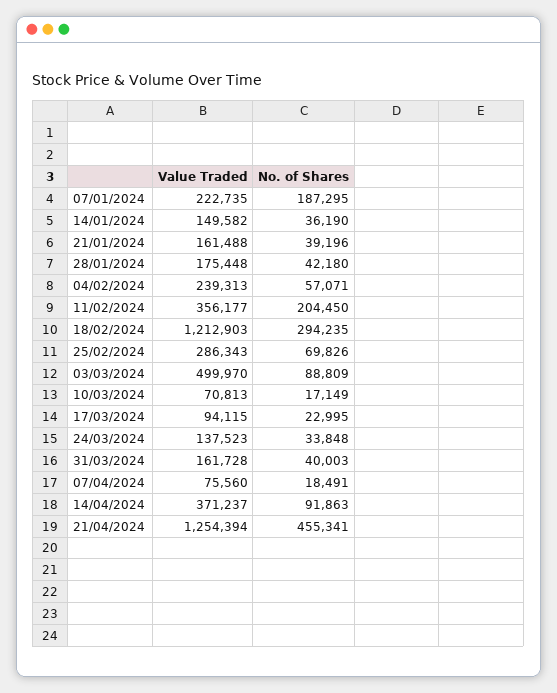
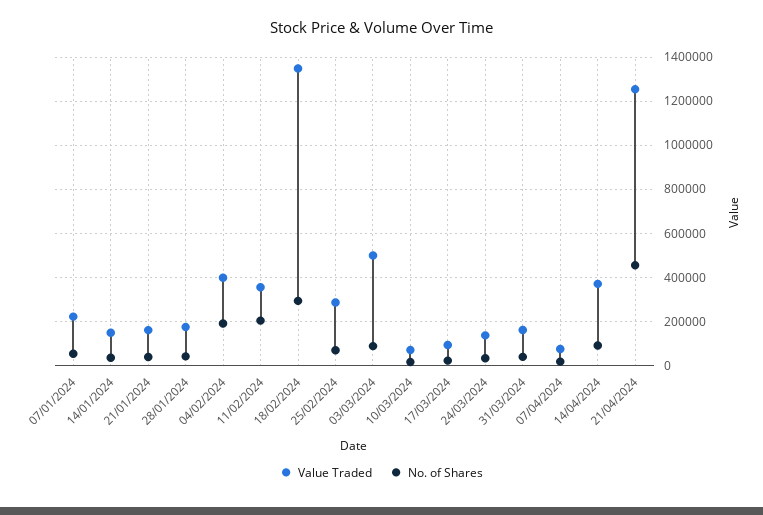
No. of Shares, 07/01/2024: 187295 -> 50000
Value Traded, 04/02/2024: 239313 -> 400000
No. of Shares, 04/02/2024: 57071 -> 200000
Value Traded, 18/02/2024: 1212903 -> 1350000

